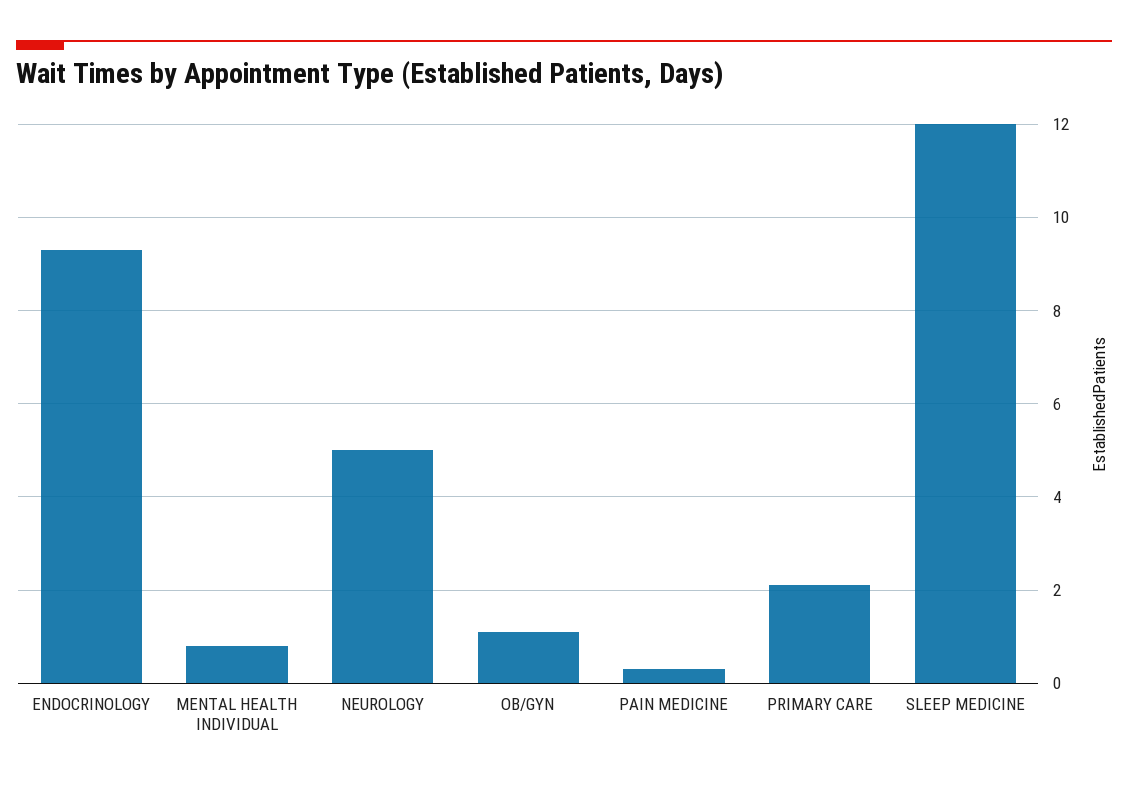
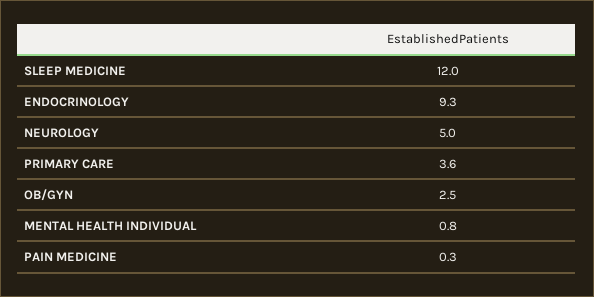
OB/GYN: 1 -> 2.5
PRIMARY CARE: 2 -> 3.6

